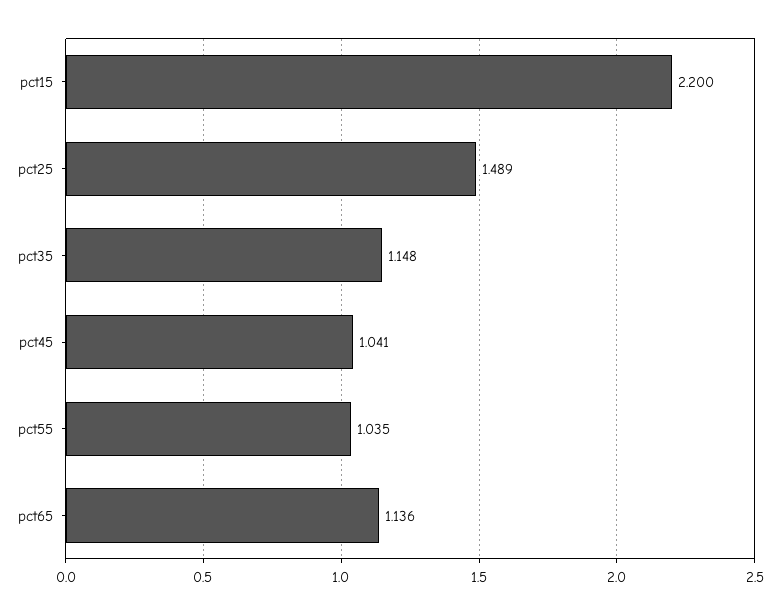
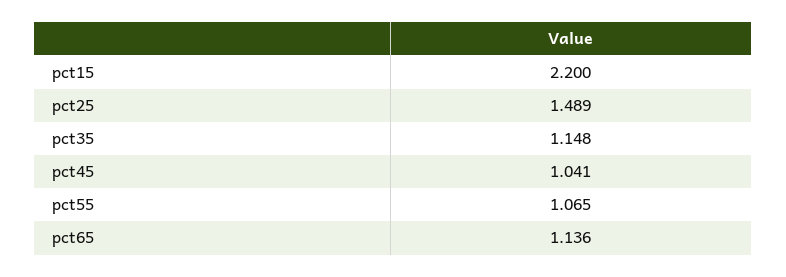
pct55: 1.035 -> 1.065

